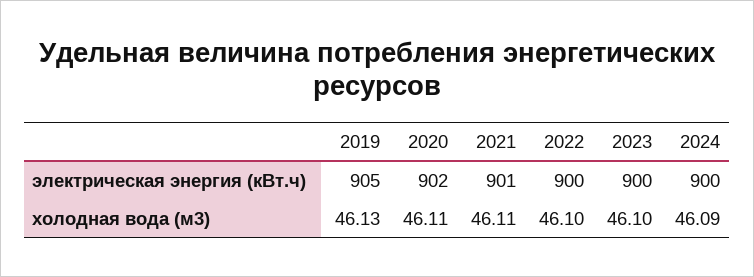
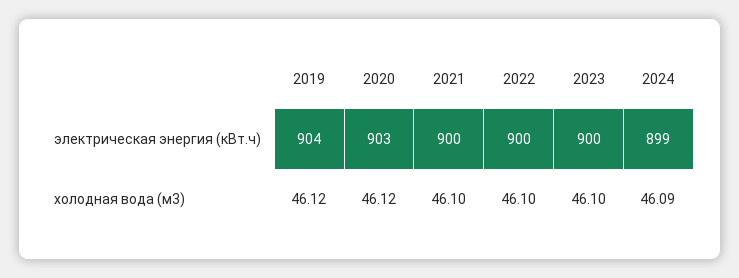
2019, электрическая энергия (кВт.ч): 905 -> 904
2020, электрическая энергия (кВт.ч): 902 -> 903
2021, электрическая энергия (кВт.ч): 901 -> 900
2024, электрическая энергия (кВт.ч): 900 -> 899
2019, холодная вода (м3): 46.13 -> 46.12
2020, холодная вода (м3): 46.11 -> 46.12
2021, холодная вода (м3): 46.11 -> 46.1

